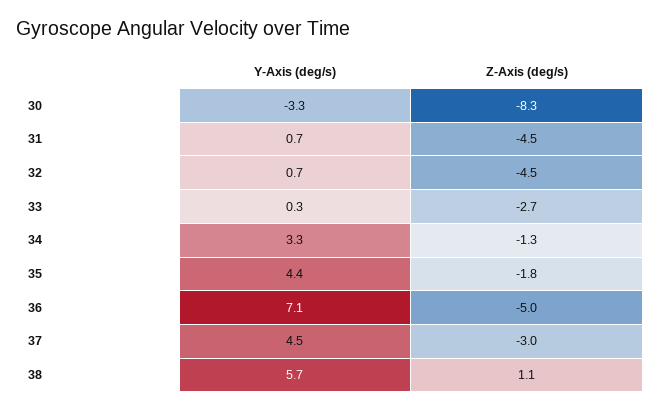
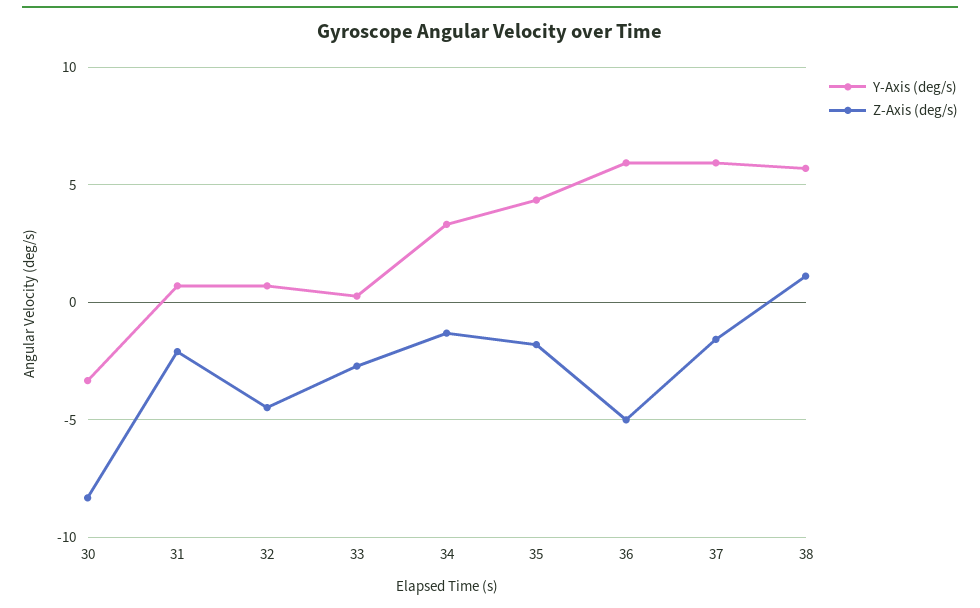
Z-Axis (deg/s), 31: -4.5 -> -2
Y-Axis (deg/s), 36: 7.1 -> 6
Y-Axis (deg/s), 37: 4.5 -> 6
Z-Axis (deg/s), 37: -3 -> -1.5

